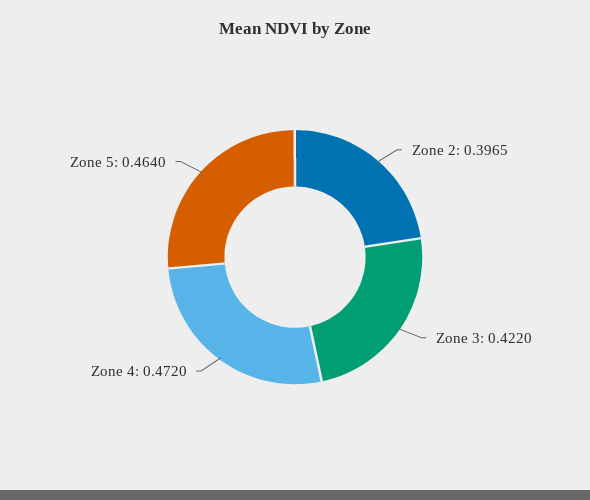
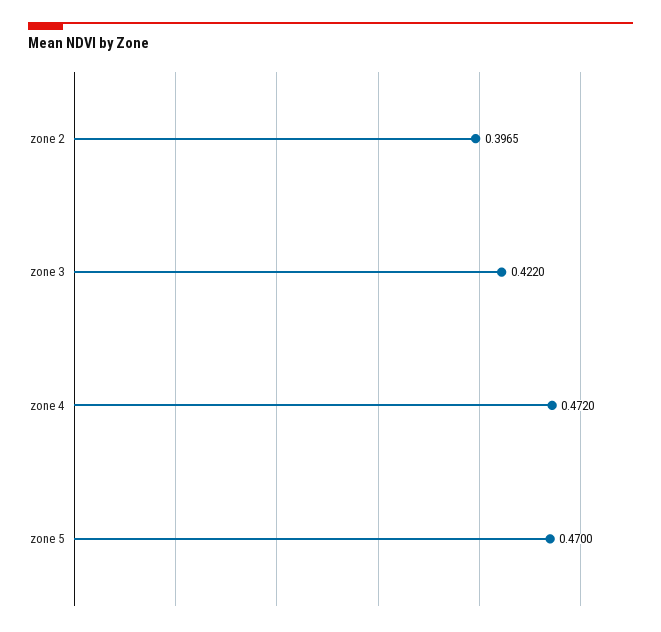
Zone 5: 0.464 -> 0.47

